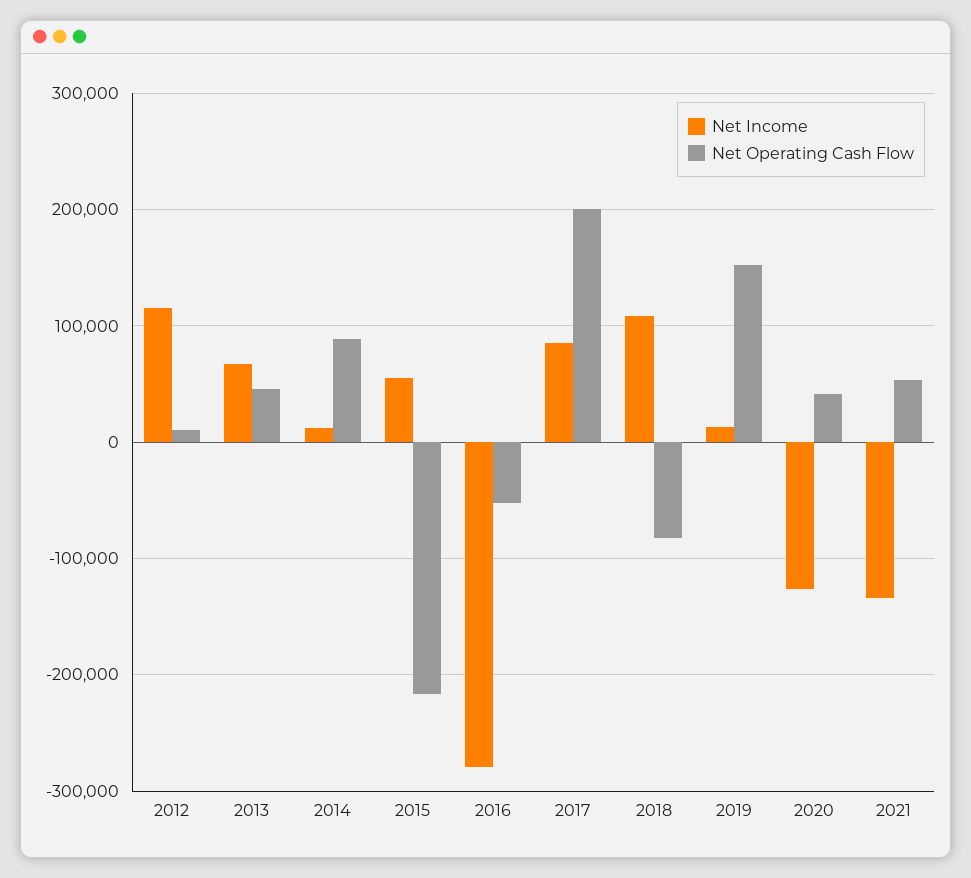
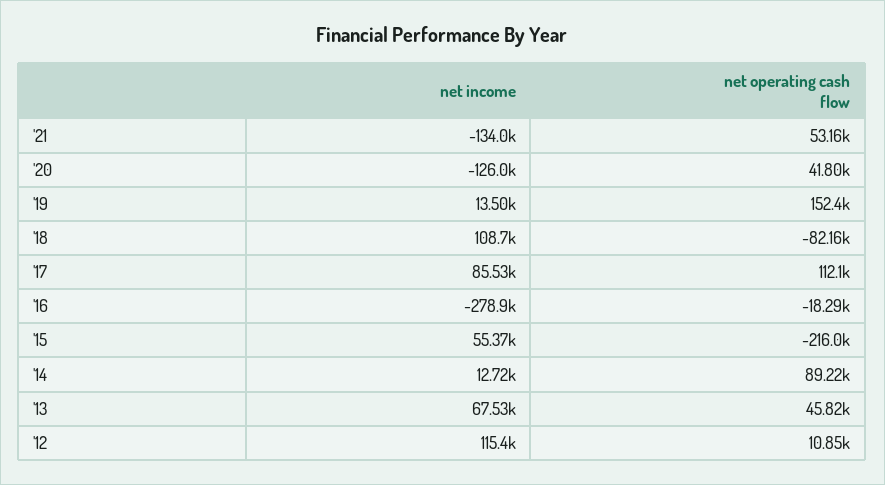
Net Operating Cash Flow, 2016: -50000 -> -18290
Net Operating Cash Flow, 2017: 200000 -> 112100

